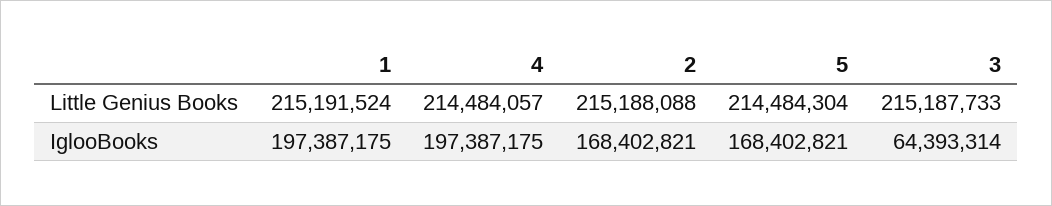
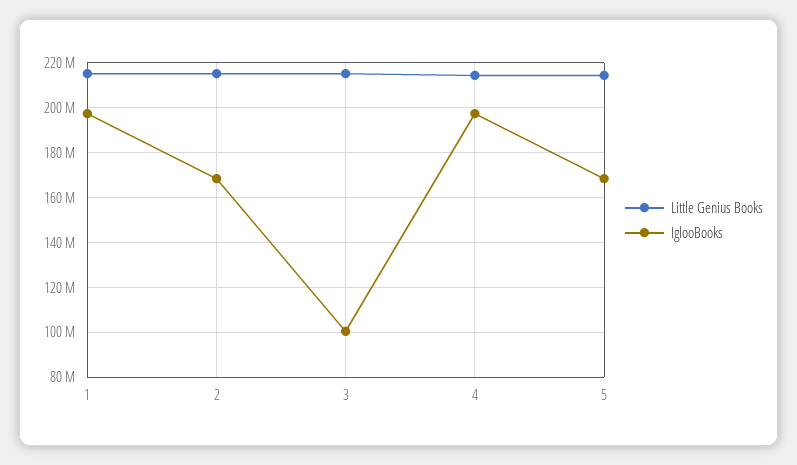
IglooBooks, 3: 64393314 -> 100000000

